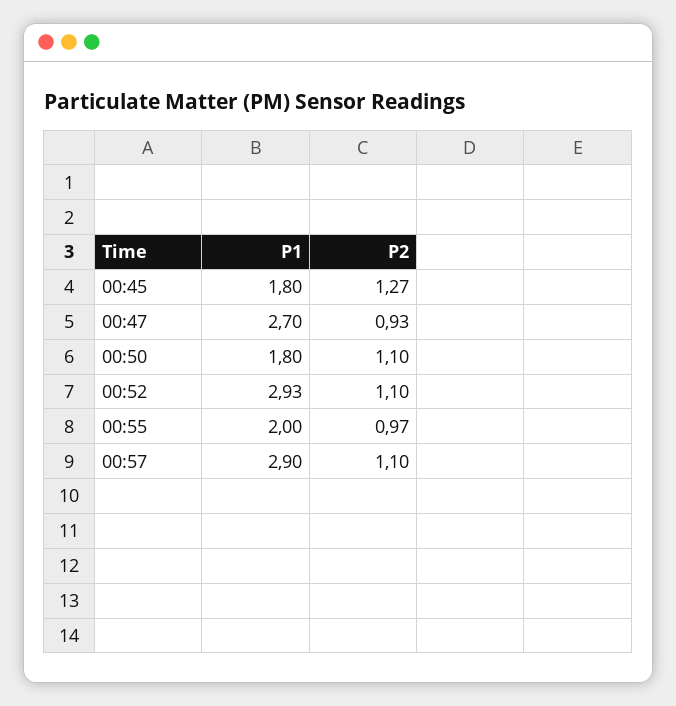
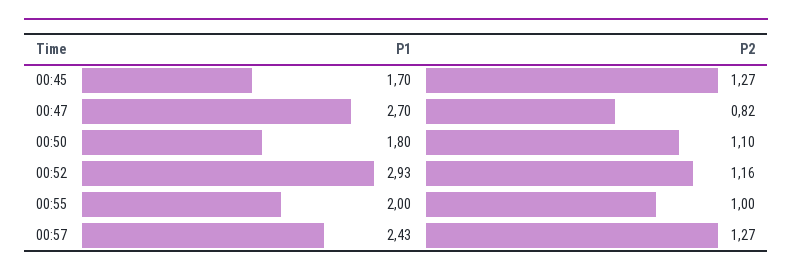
P1, 00:45: 1.8 -> 1.7
P2, 00:47: 0.93 -> 0.82
P2, 00:52: 1.1 -> 1.16
P2, 00:55: 0.97 -> 1
P1, 00:57: 2.9 -> 2.43
P2, 00:57: 1.1 -> 1.27

